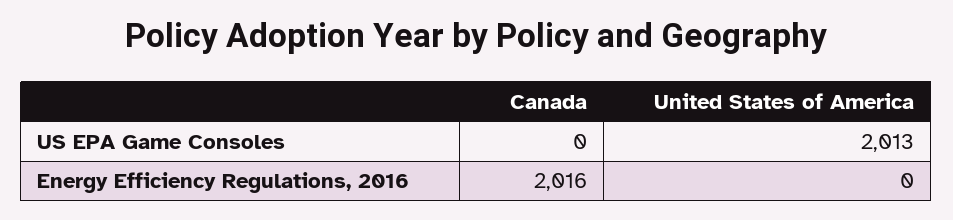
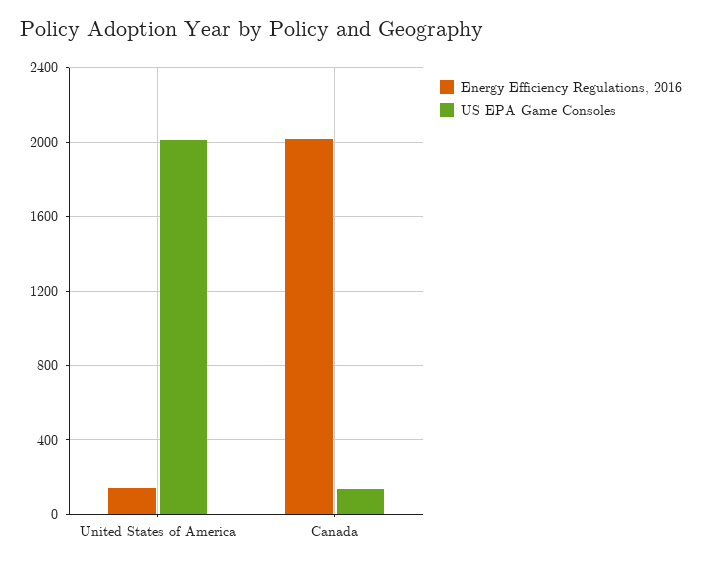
US EPA Game Consoles, Canada: 0 -> 150
Energy Efficiency Regulations, 2016, United States of America: 0 -> 150

